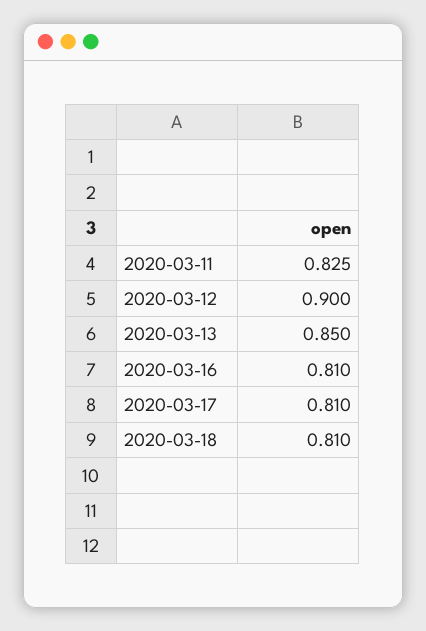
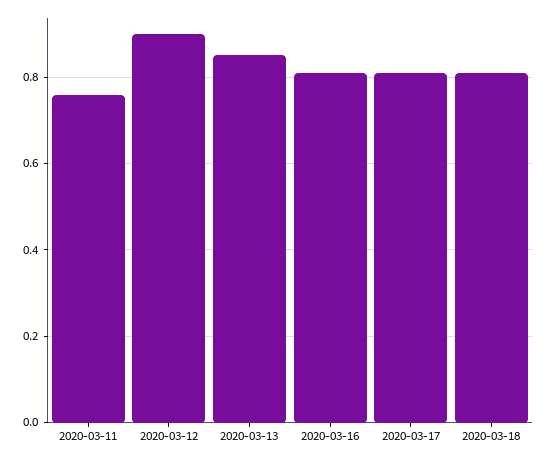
2020-03-11: 0.825 -> 0.76

